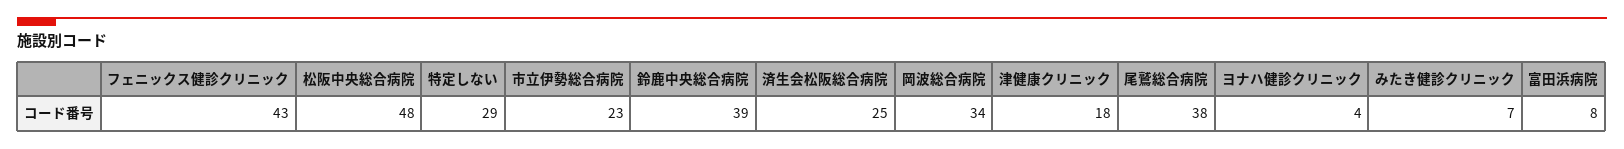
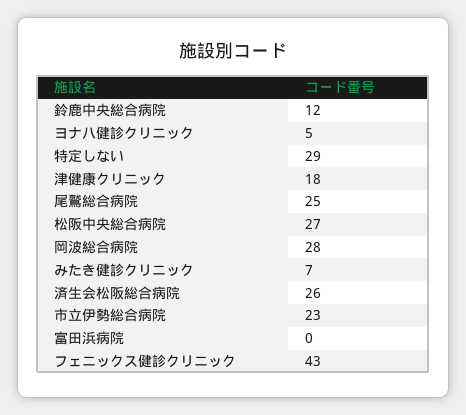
松阪中央総合病院: 48 -> 27
鈴鹿中央総合病院: 39 -> 12
済生会松阪総合病院: 25 -> 26
岡波総合病院: 34 -> 28
尾鷲総合病院: 38 -> 25
ヨナハ健診クリニック: 4 -> 5
富田浜病院: 8 -> 0

